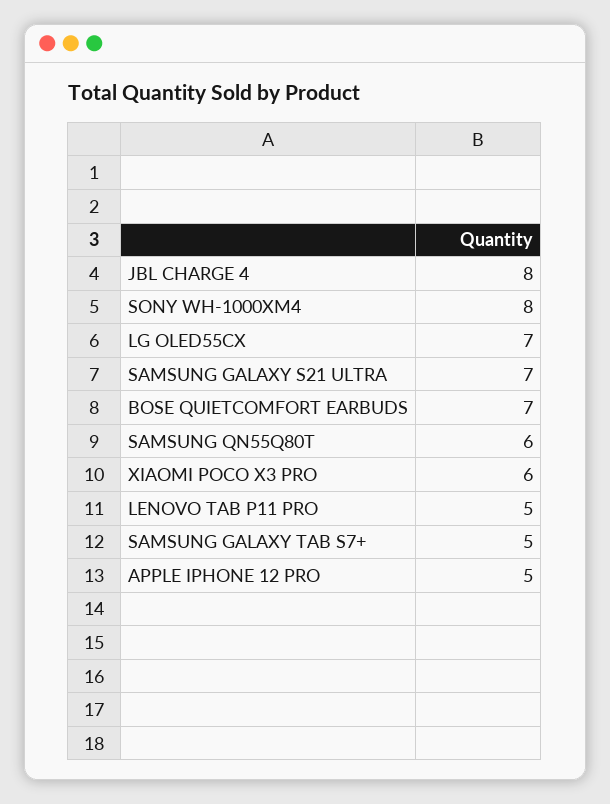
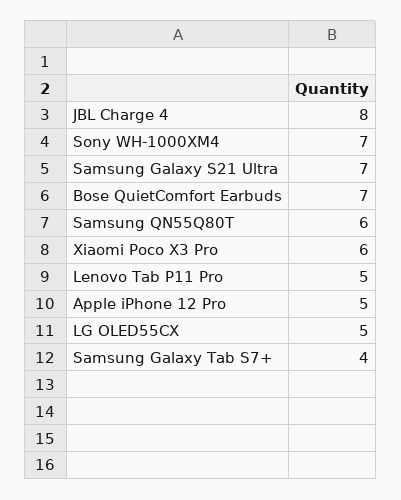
SONY WH-1000XM4: 8 -> 7
LG OLED55CX: 7 -> 5
SAMSUNG GALAXY TAB S7+: 5 -> 4

